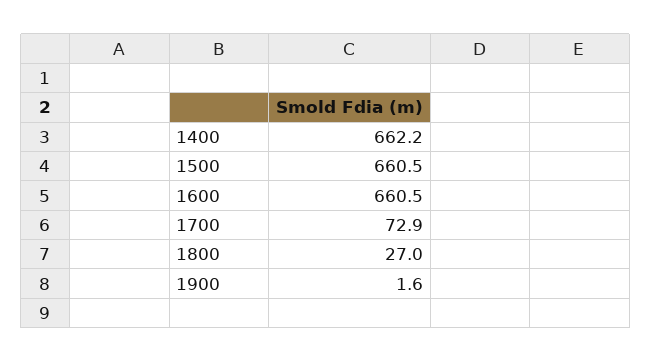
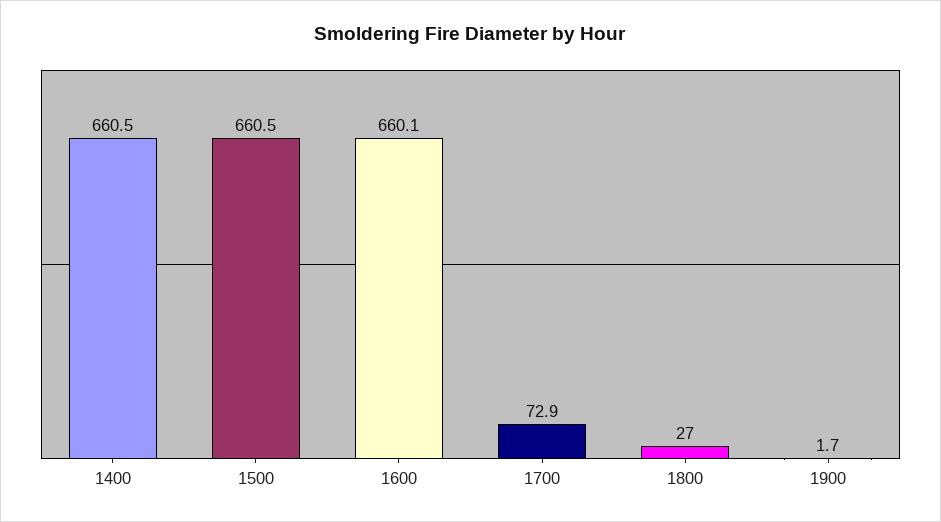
1400: 662.2 -> 660.5
1600: 660.5 -> 660.1
1900: 1.6 -> 1.7

